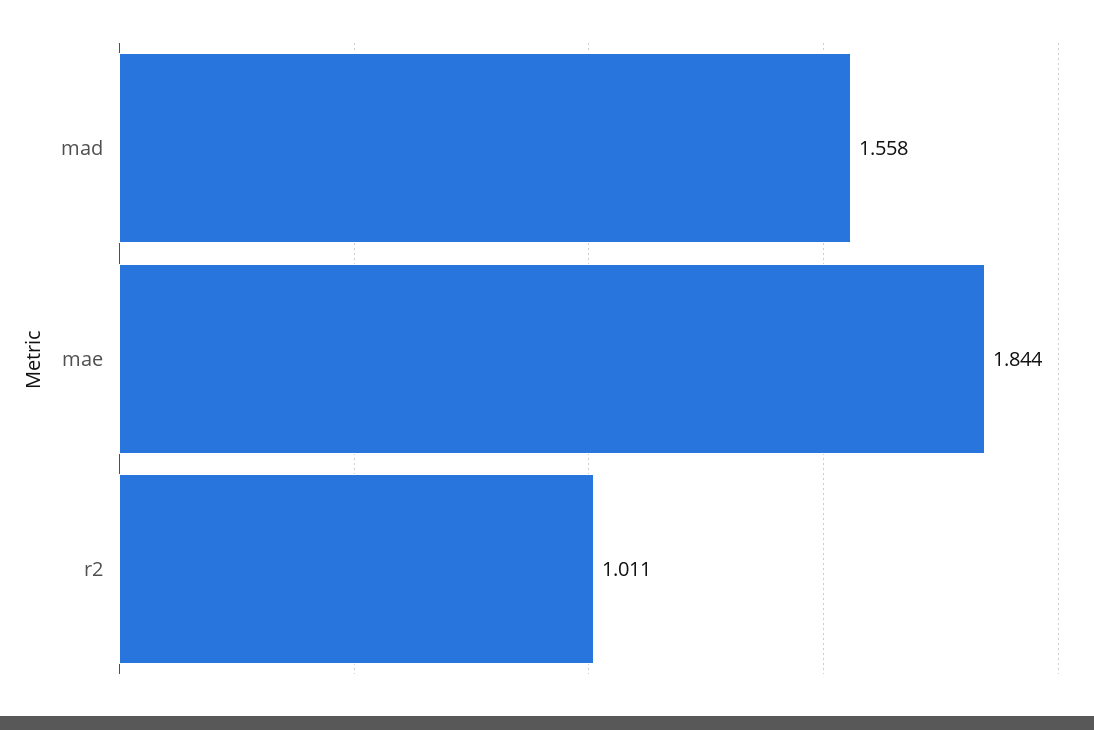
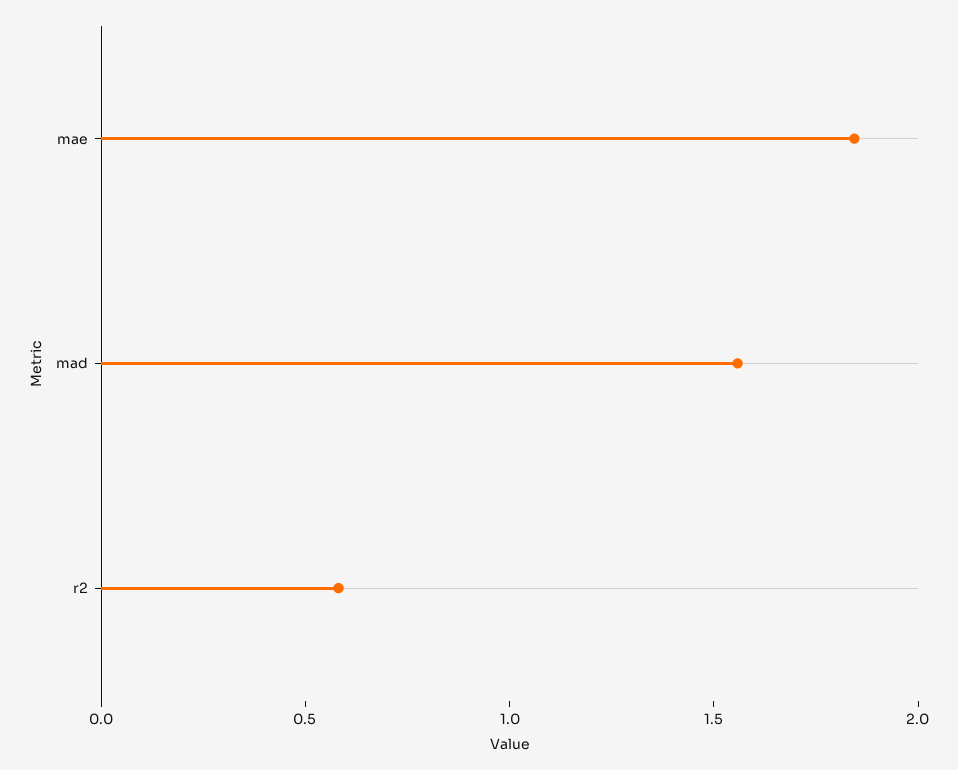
r2: 1.011 -> 0.6

